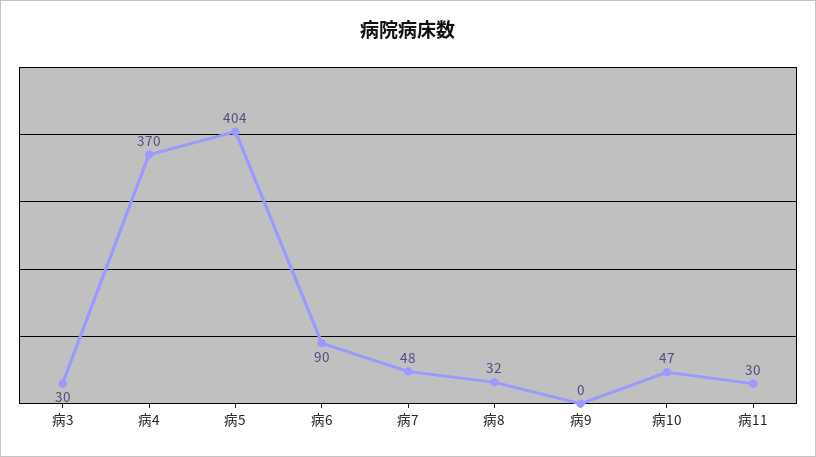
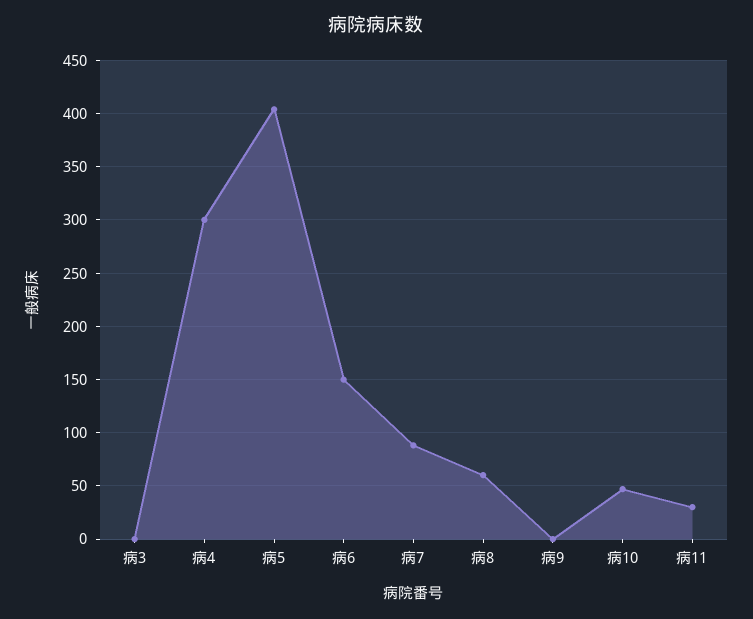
病3: 30 -> 0
病4: 370 -> 300
病6: 90 -> 150
病7: 48 -> 90
病8: 32 -> 60

